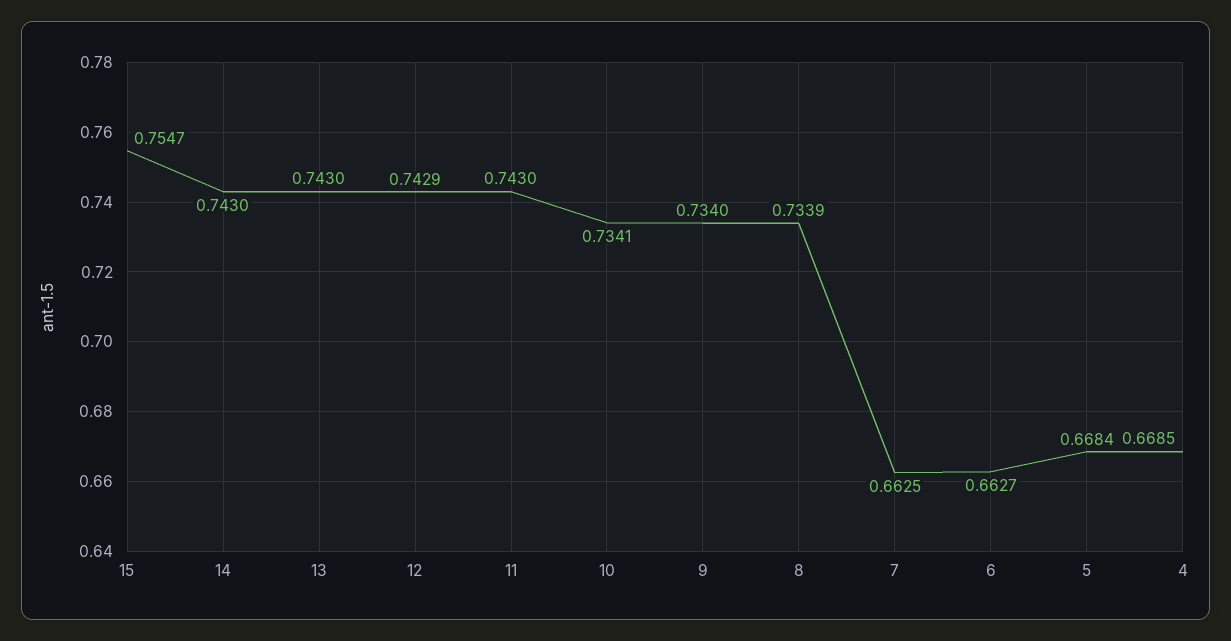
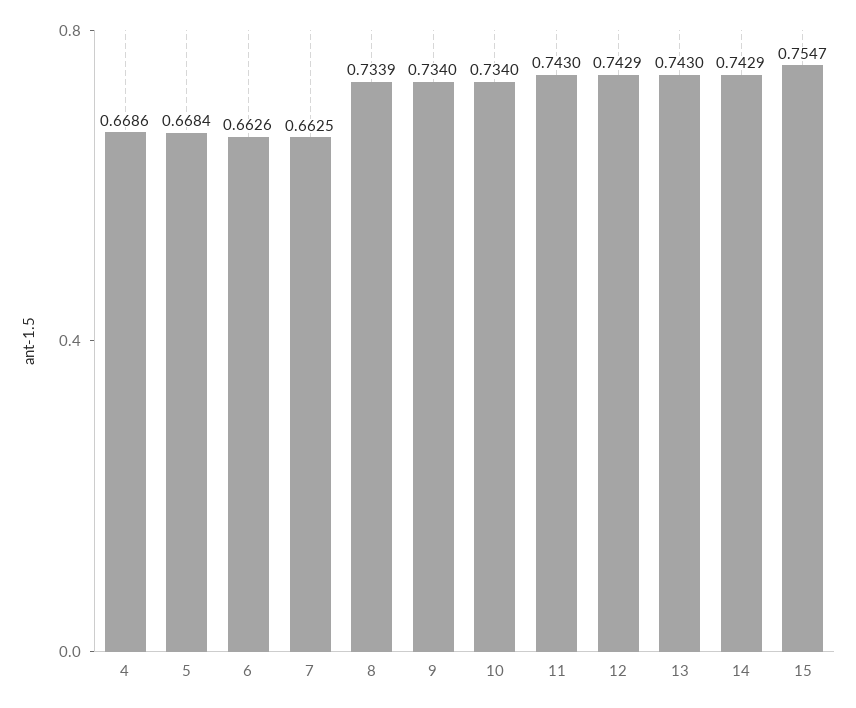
14: 0.743 -> 0.7429
10: 0.7341 -> 0.734
6: 0.6627 -> 0.6626
4: 0.6685 -> 0.6686

